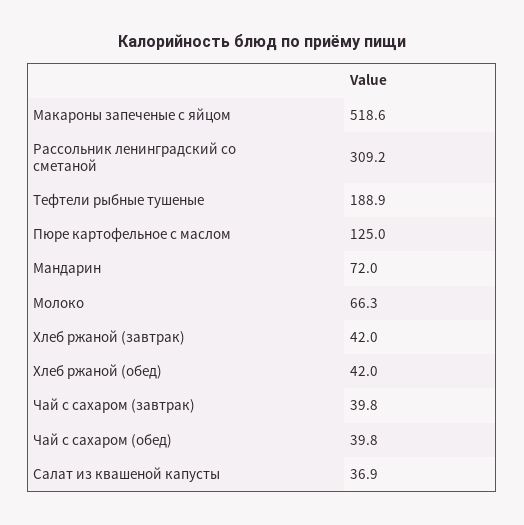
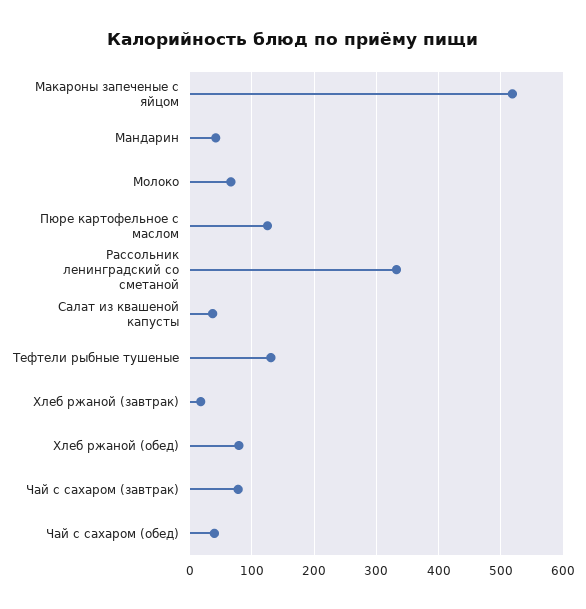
Рассольник ленинградский со сметаной: 309.2 -> 330
Тефтели рыбные тушеные: 188.9 -> 130
Мандарин: 72 -> 40
Хлеб ржаной (завтрак): 42 -> 20
Хлеб ржаной (обед): 42 -> 80
Чай с сахаром (завтрак): 39.8 -> 80

